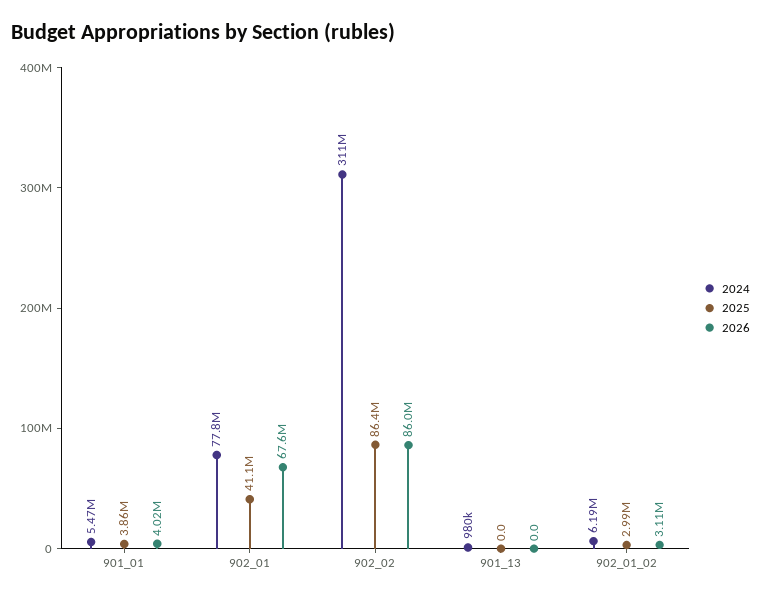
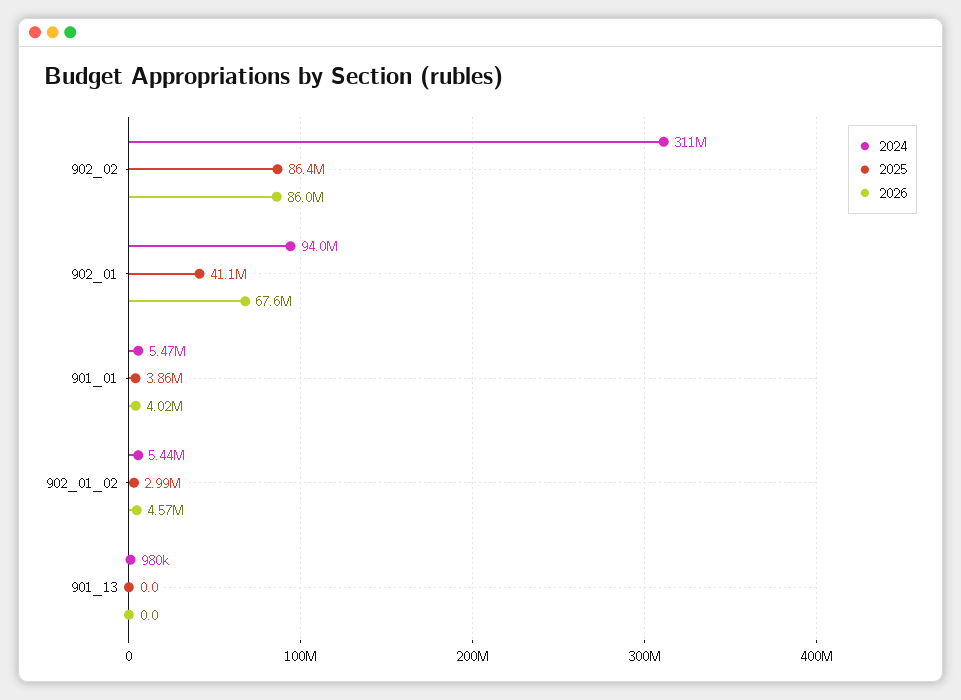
2024, 902_01: 77800000 -> 94000000
2024, 902_01_02: 6190000 -> 5440000
2026, 902_01_02: 3110000 -> 4570000

